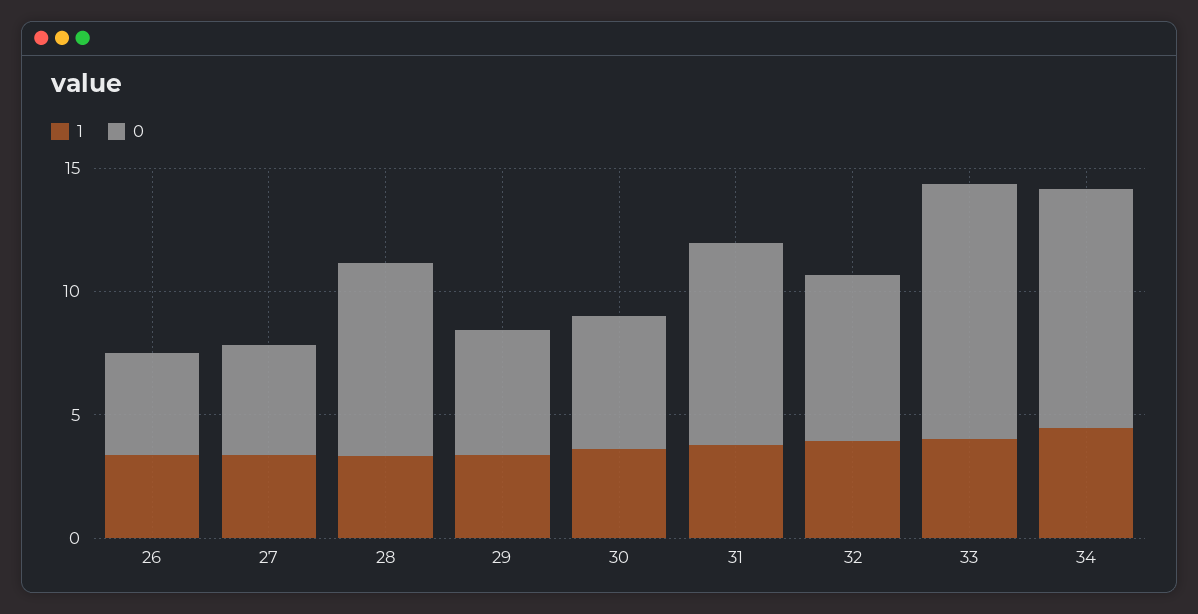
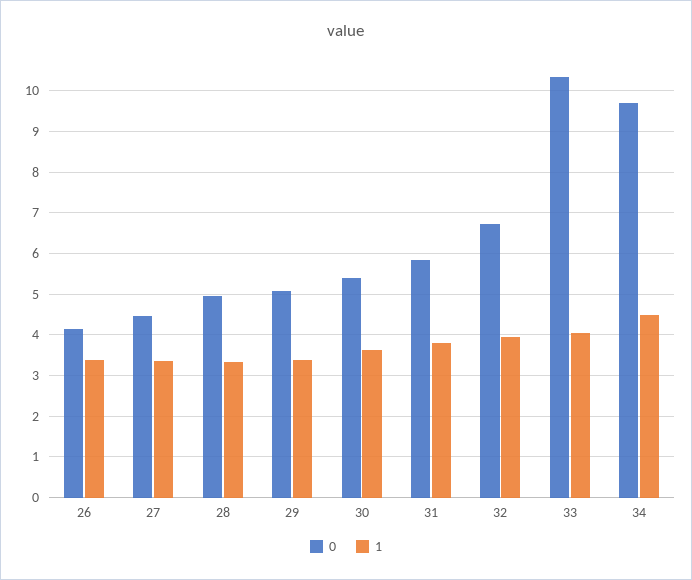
0, 28: 8 -> 5
0, 31: 8 -> 5.8

